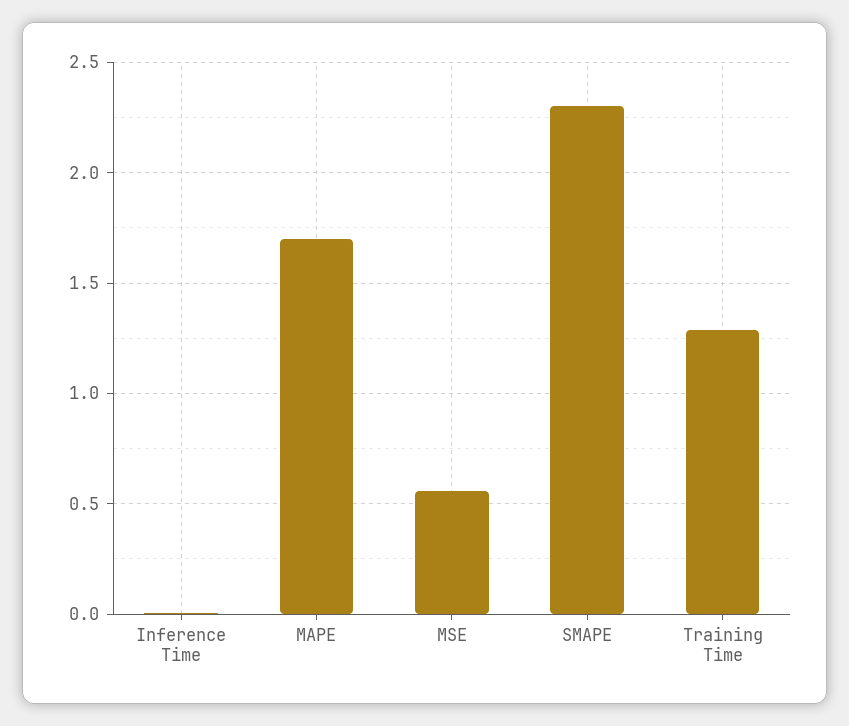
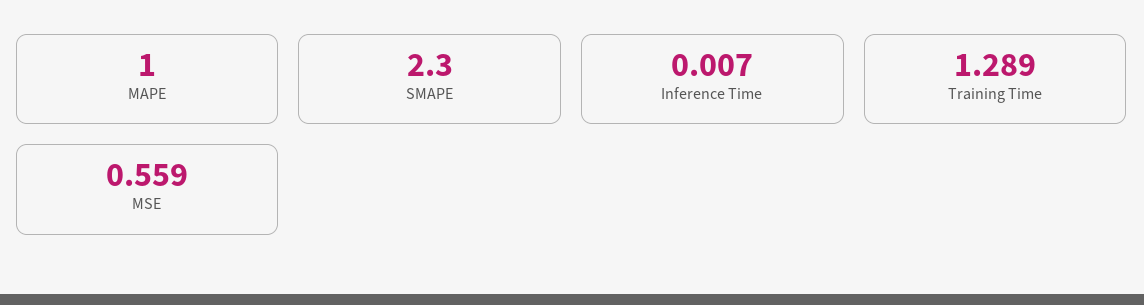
MAPE: 1.7 -> 1

